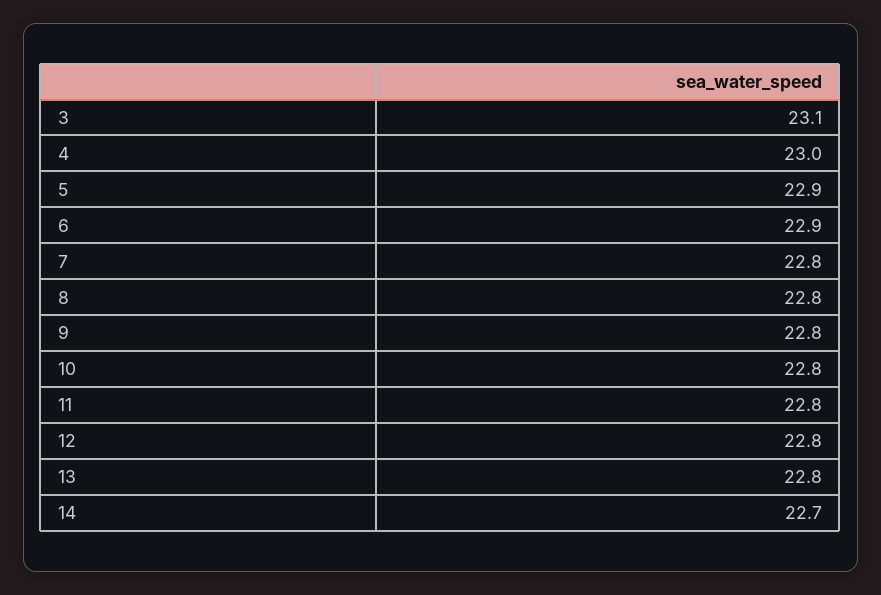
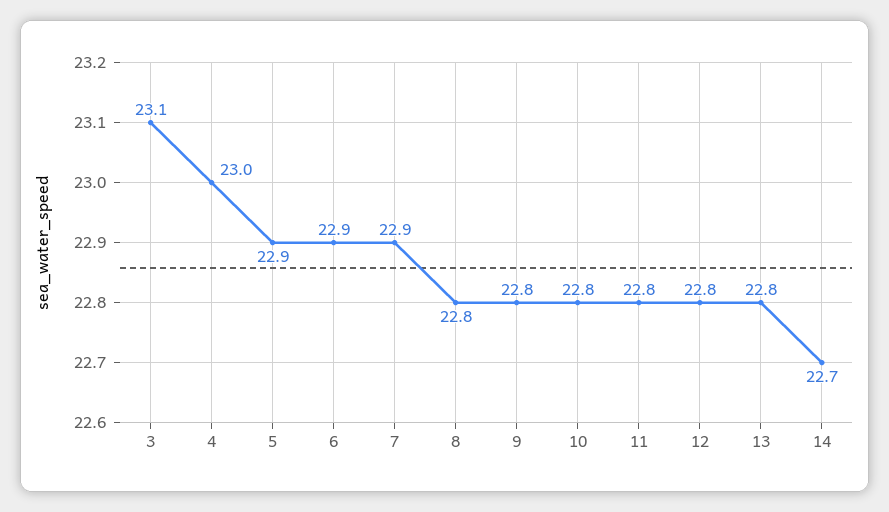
7: 22.8 -> 22.9

